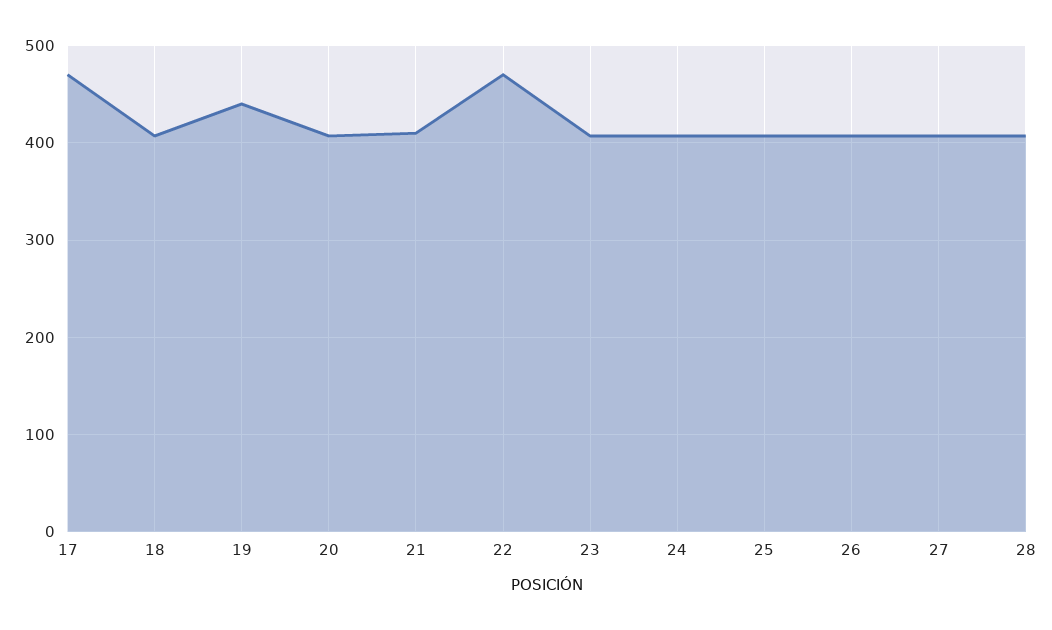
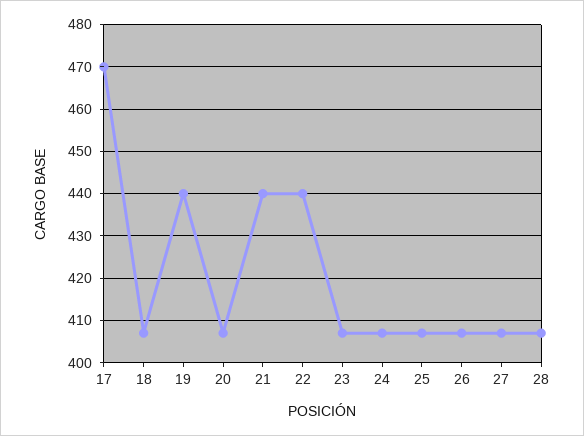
21: 410 -> 440
22: 470 -> 440

